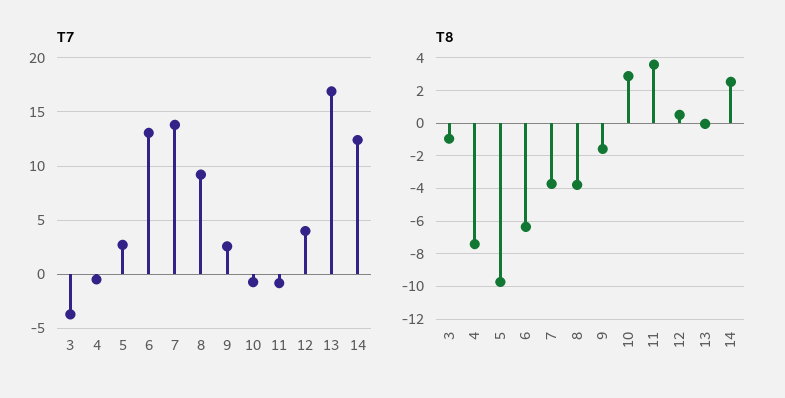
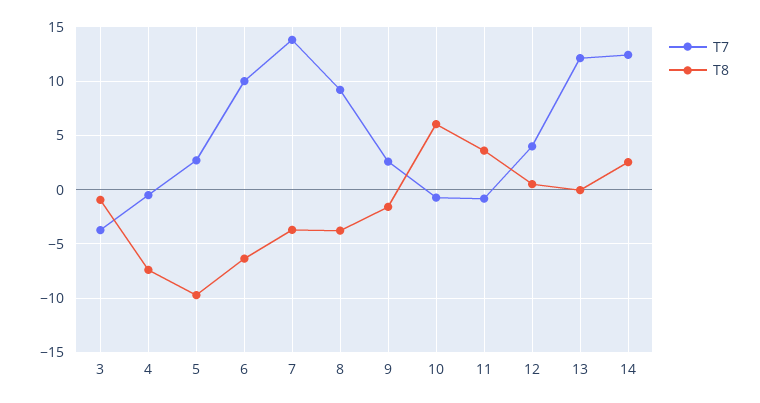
T7, 6: 13 -> 10
T7, 13: 17 -> 12
T8, 10: 3 -> 6

